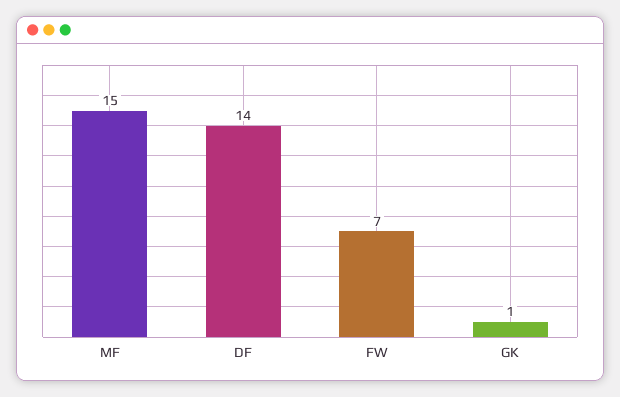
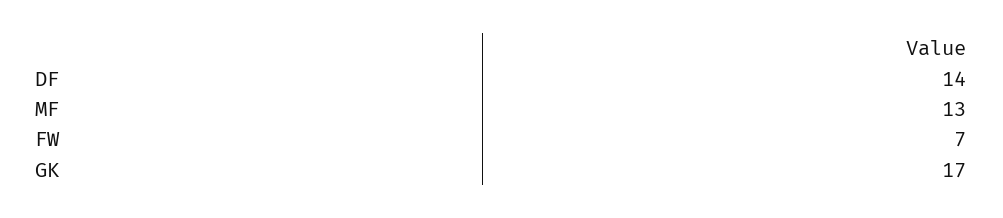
MF: 15 -> 13
GK: 1 -> 17

